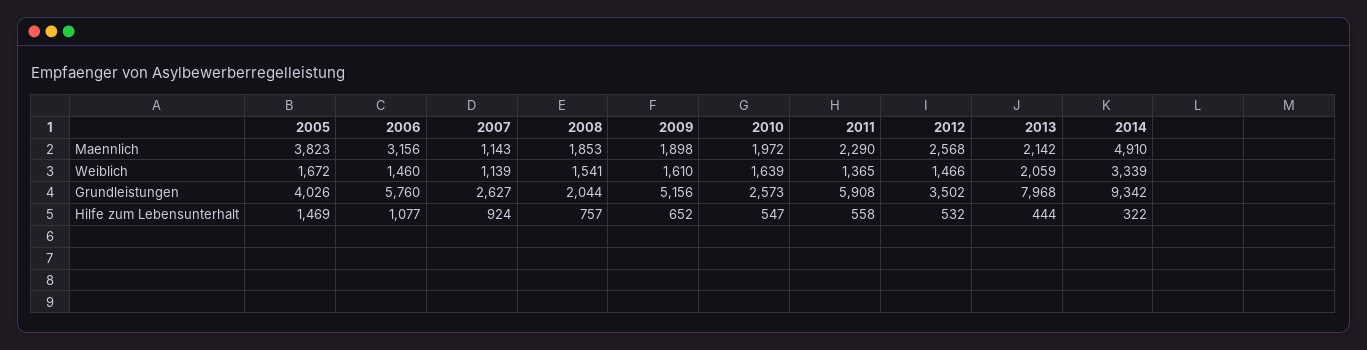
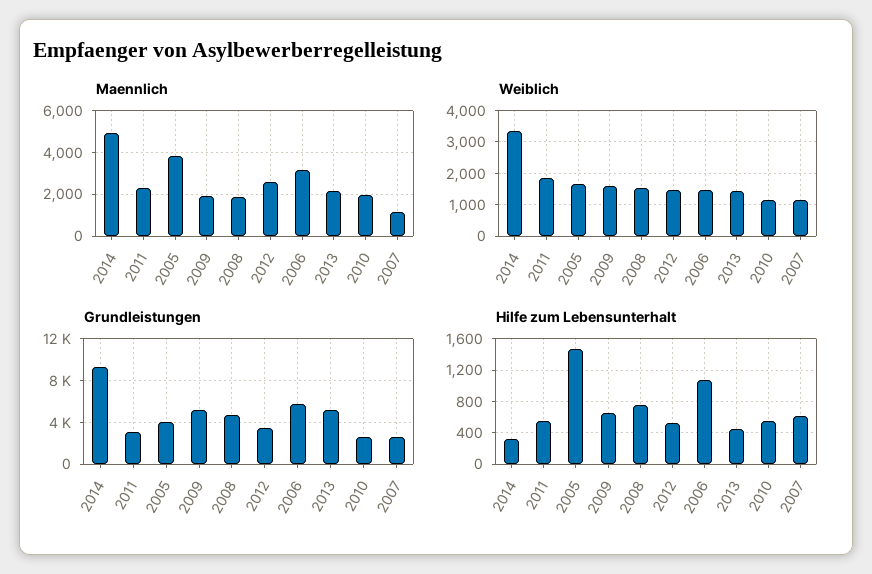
Weiblich, 2010: 1639 -> 1200
Weiblich, 2011: 1365 -> 1800
Weiblich, 2013: 2059 -> 1400
Grundleistungen, 2008: 2044 -> 5000
Grundleistungen, 2011: 5908 -> 3000
Grundleistungen, 2013: 7968 -> 5000
Hilfe zum Lebensunterhalt, 2007: 924 -> 600

